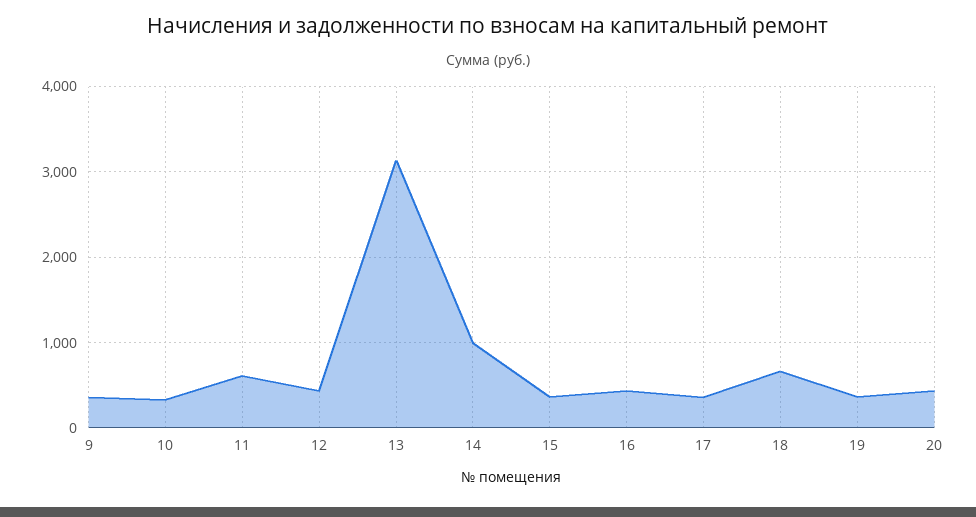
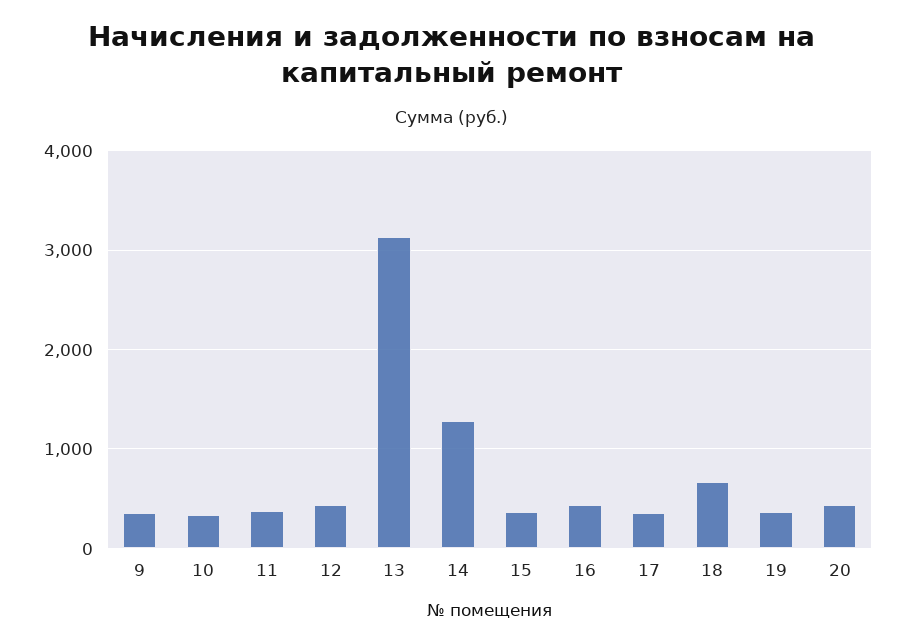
11: 600 -> 400
14: 1000 -> 1300

